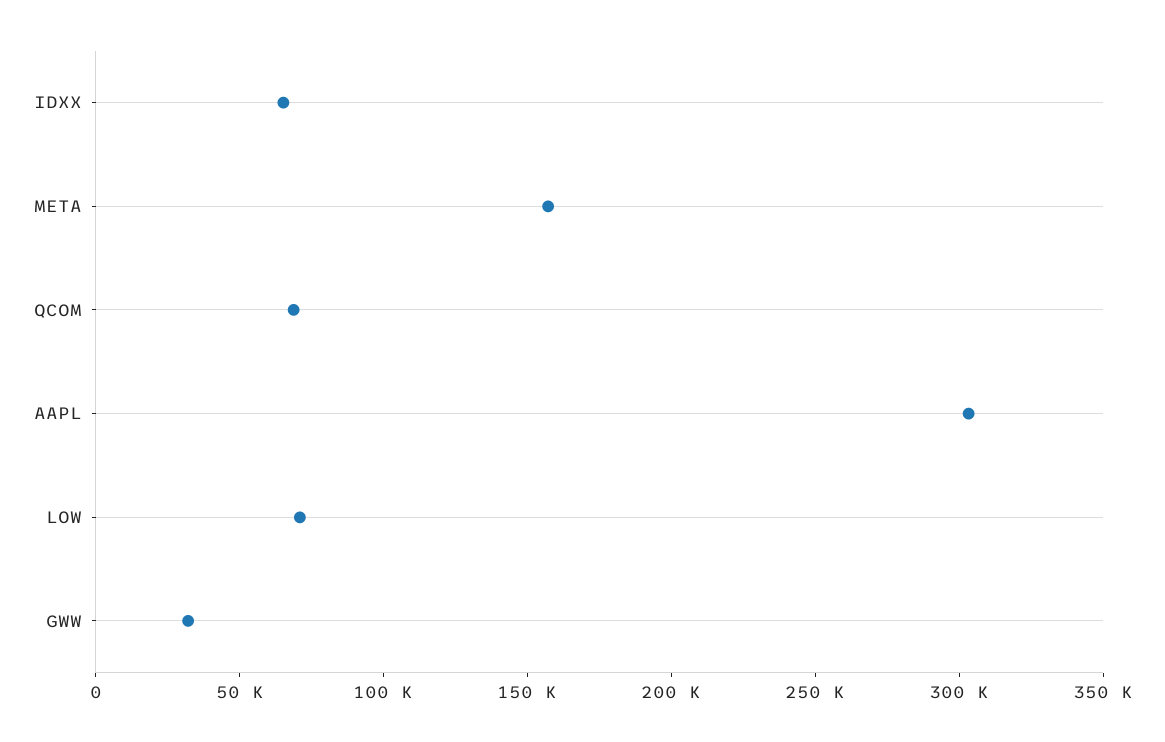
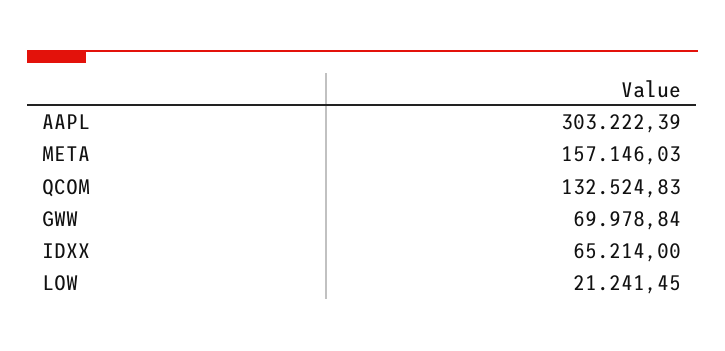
QCOM: 70000 -> 132524.83
LOW: 70000 -> 21241.45
GWW: 30000 -> 69978.84

